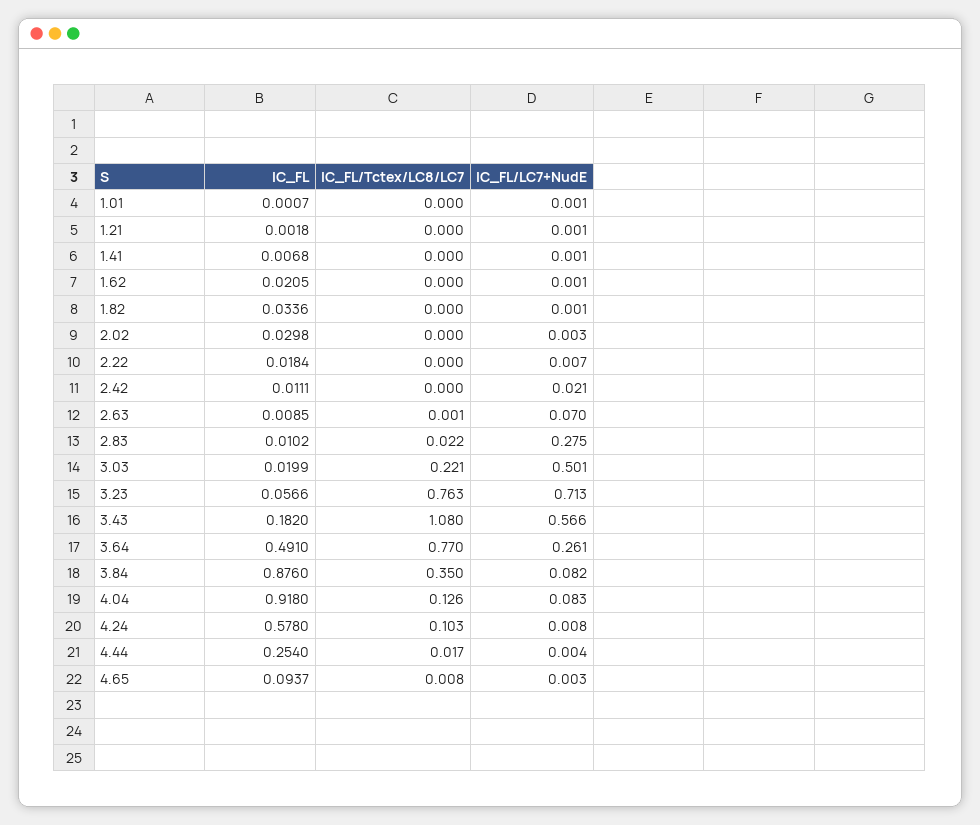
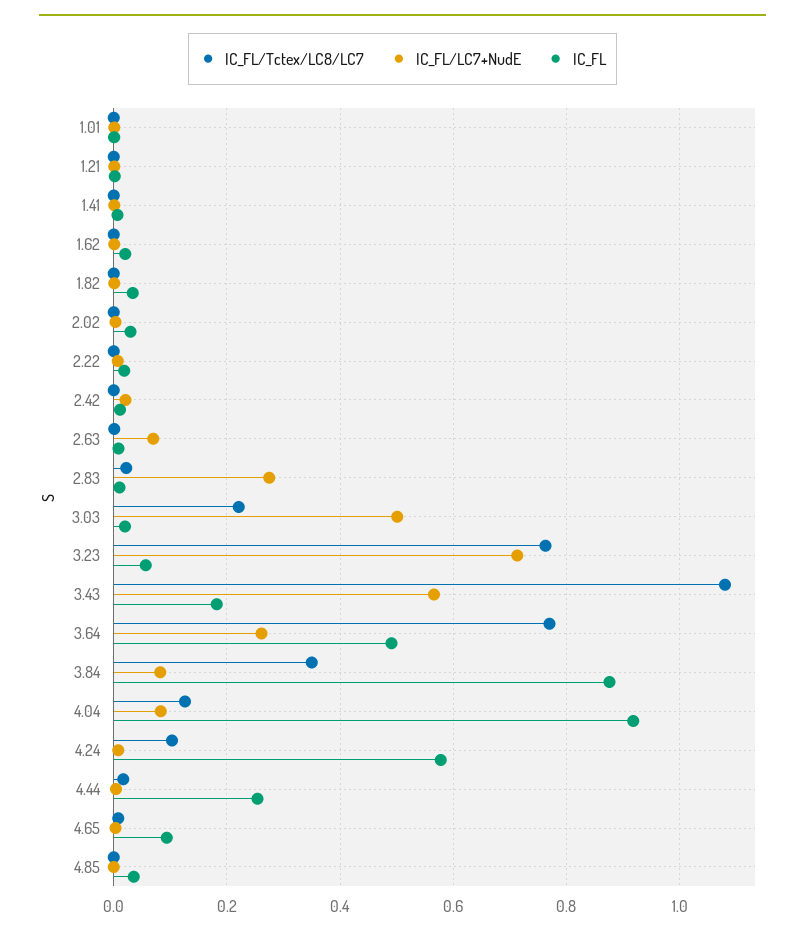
IC_FL/Tctex/LC8/LC7, 4.85: none -> 0
IC_FL/LC7+NudE, 4.85: none -> 0
IC_FL, 4.85: none -> 0.04

